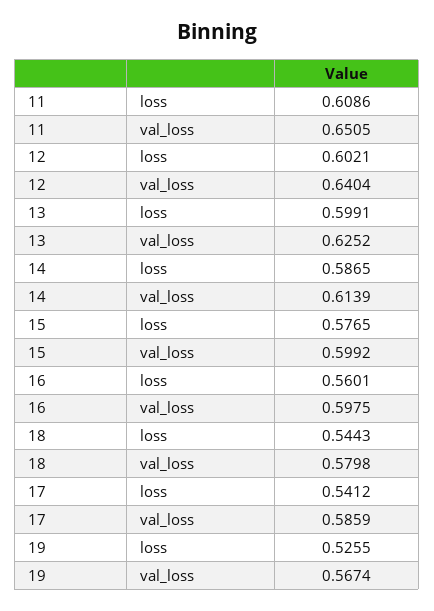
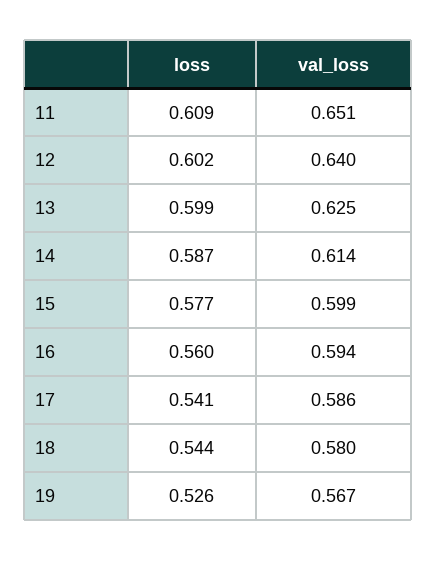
16, val_loss: 0.5975 -> 0.594

